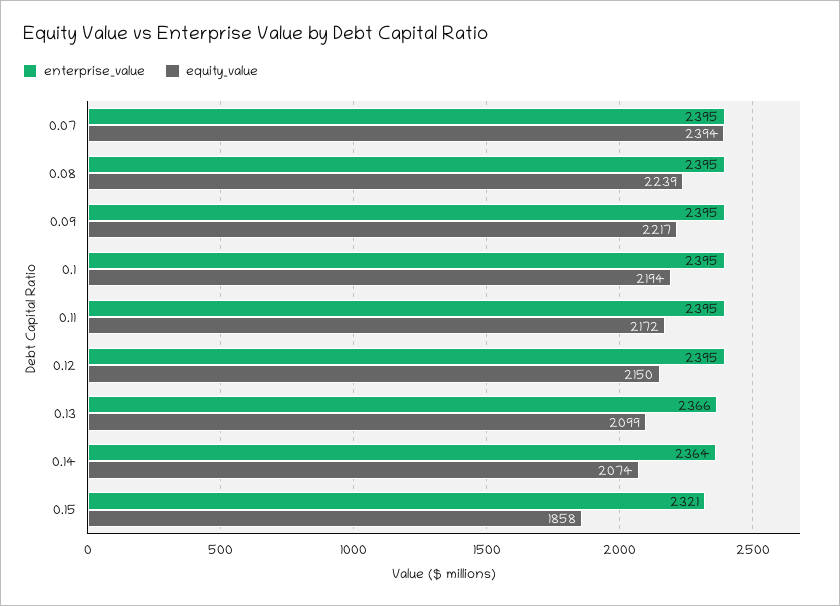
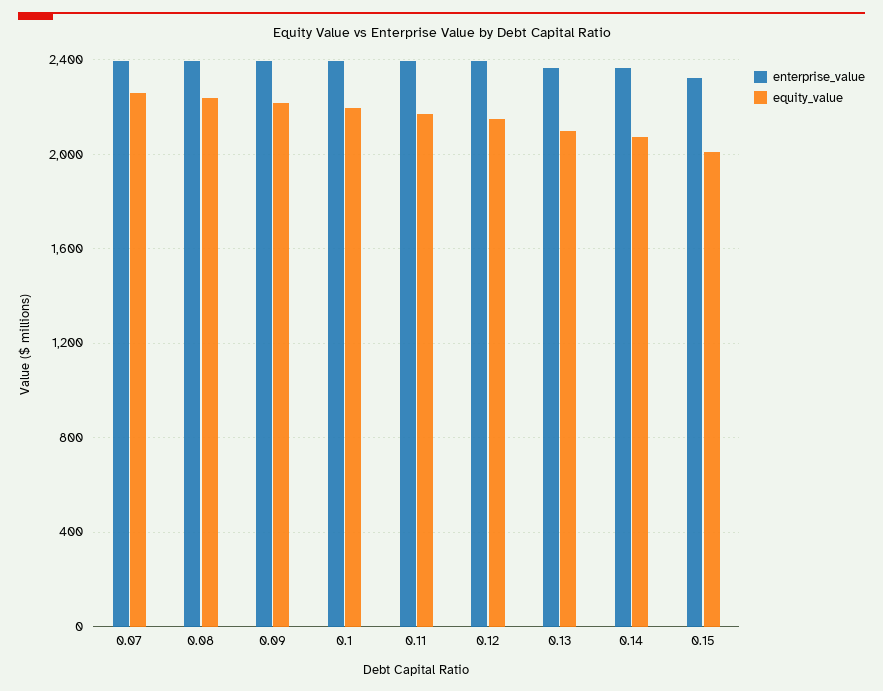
equity_value, 0.07: 2394 -> 2250
equity_value, 0.15: 1858 -> 2000

